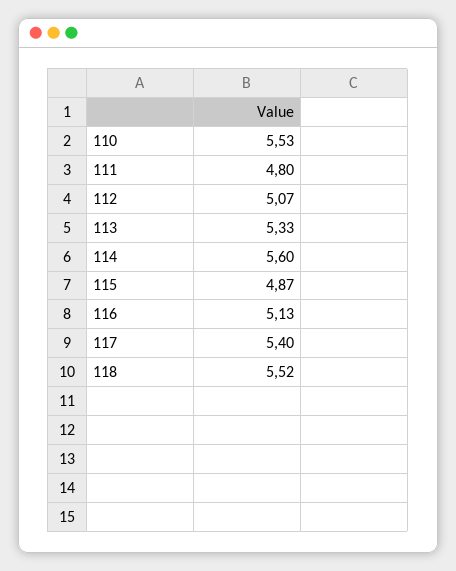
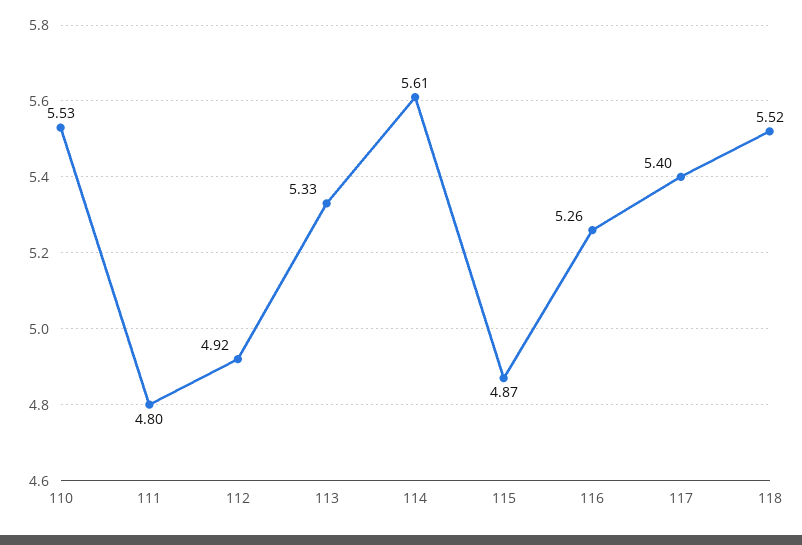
112: 5.07 -> 4.92
114: 5.6 -> 5.61
116: 5.13 -> 5.26

